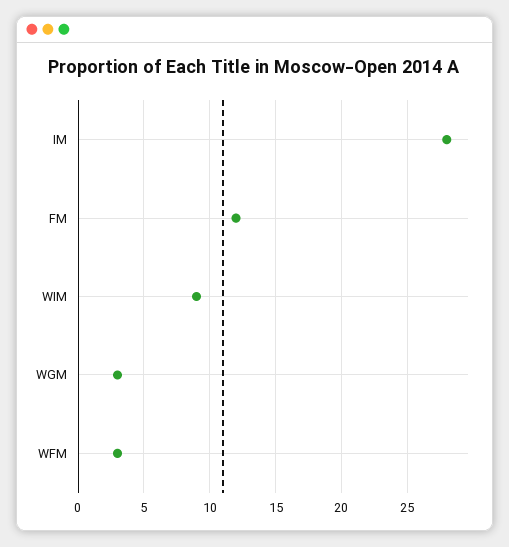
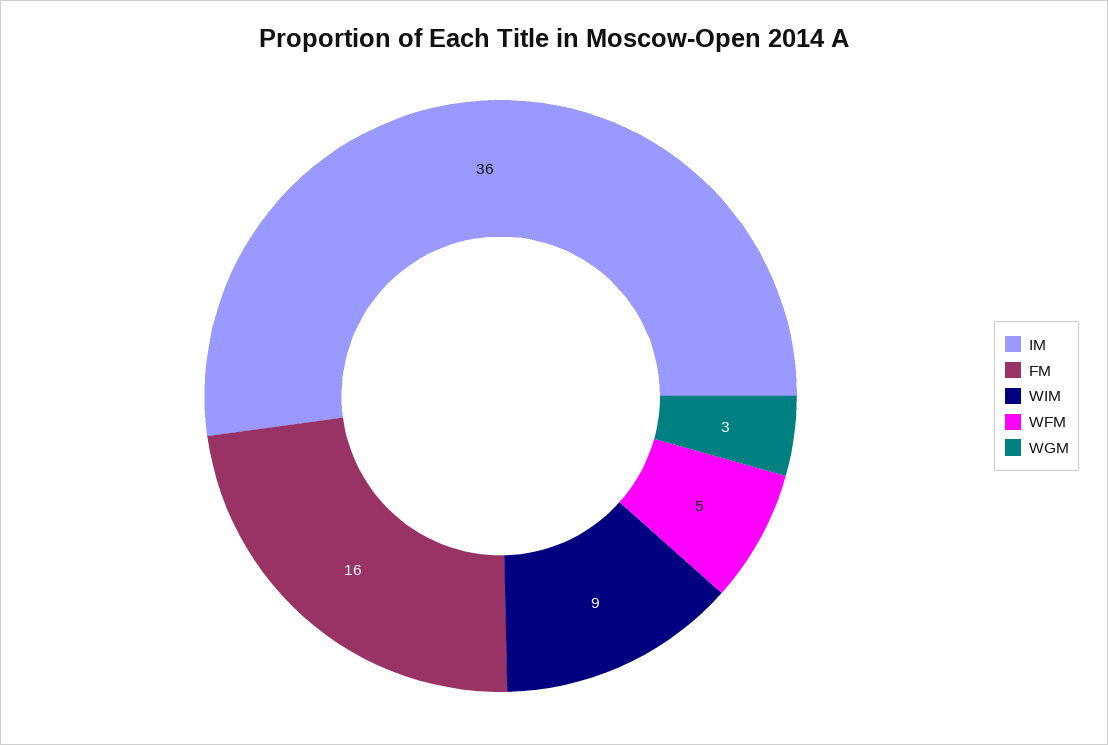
IM: 28 -> 36
FM: 12 -> 16
WFM: 3 -> 5

